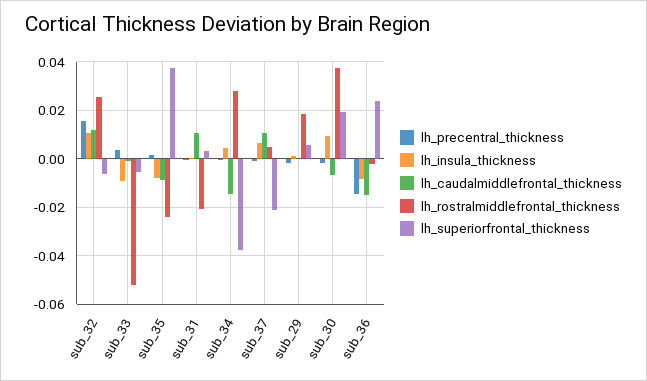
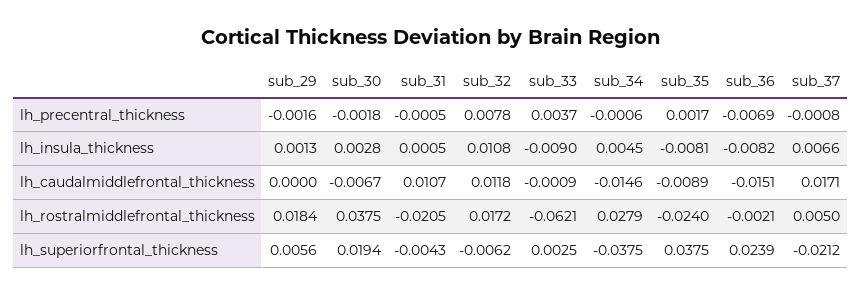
lh_precentral_thickness, sub_32: 0.015 -> 0.0078
lh_rostralmiddlefrontal_thickness, sub_32: 0.025 -> 0.0172
lh_rostralmiddlefrontal_thickness, sub_33: -0.0525 -> -0.0621
lh_superiorfrontal_thickness, sub_33: -0.005 -> 0.0025
lh_superiorfrontal_thickness, sub_31: 0.0025 -> -0.0043
lh_caudalmiddlefrontal_thickness, sub_37: 0.01 -> 0.0171
lh_insula_thickness, sub_30: 0.01 -> 0.0028
lh_precentral_thickness, sub_36: -0.015 -> -0.0069

